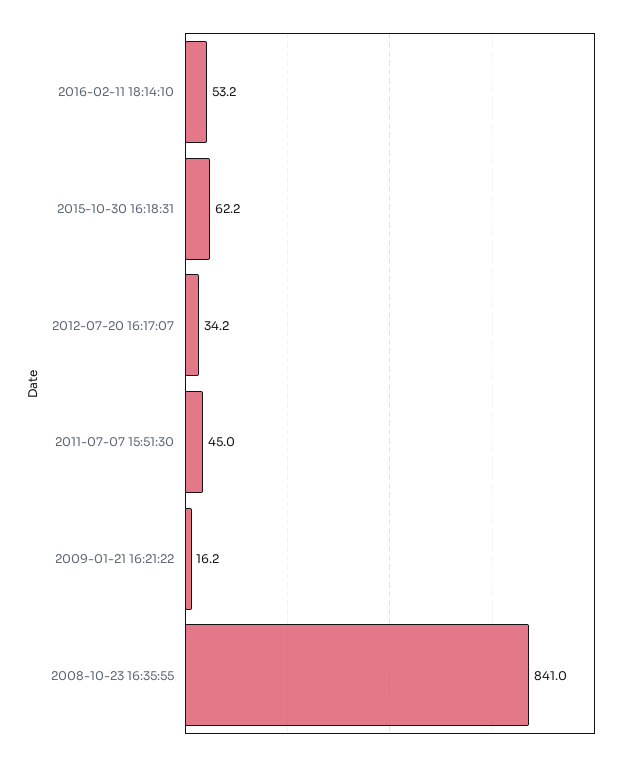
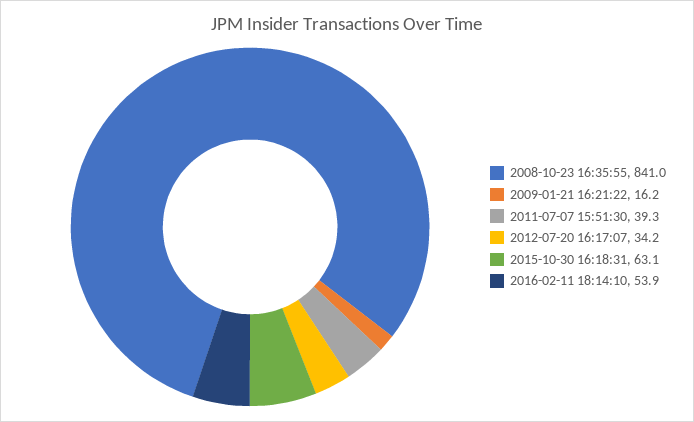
2016-02-11 18:14:10: 53.2 -> 53.9
2015-10-30 16:18:31: 62.2 -> 63.1
2011-07-07 15:51:30: 45 -> 39.3

